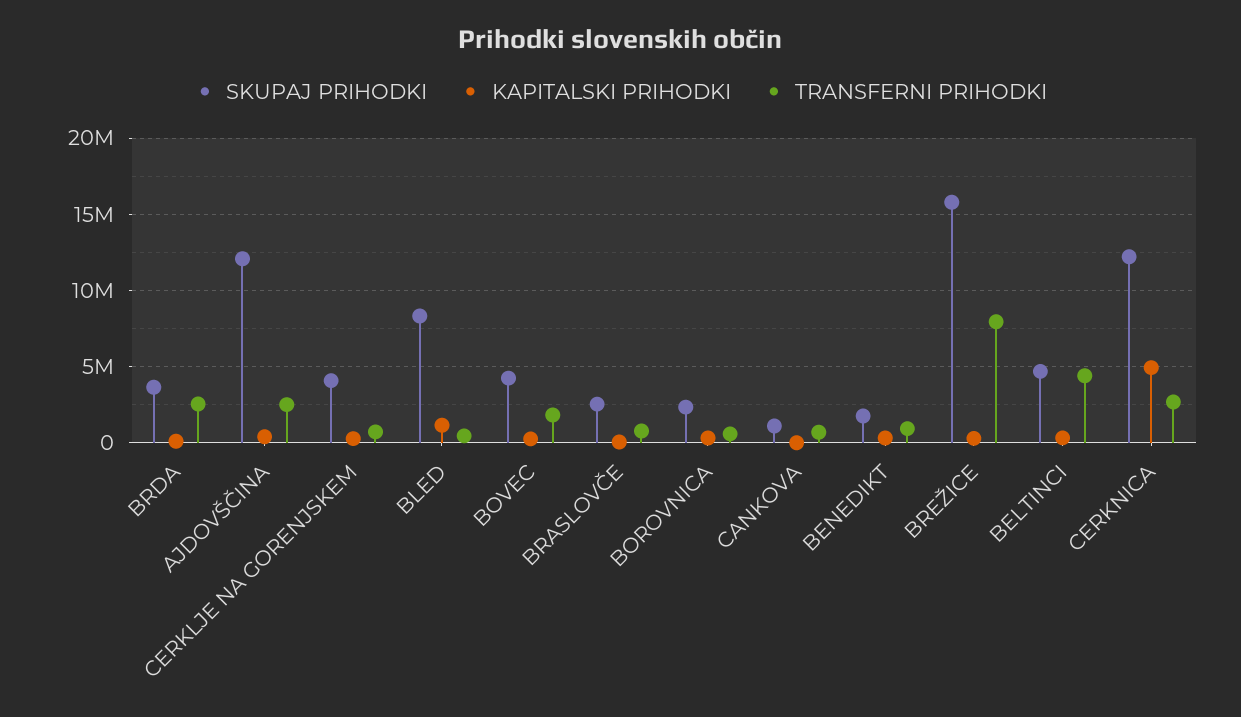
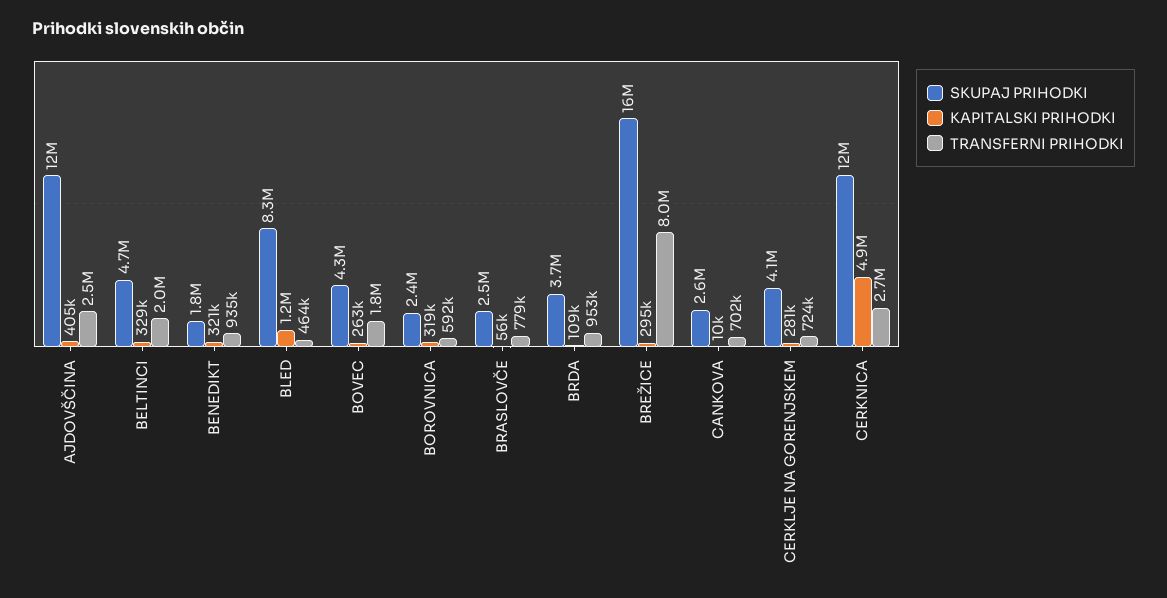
TRANSFERNI PRIHODKI, BRDA: 2500000 -> 953000
SKUPAJ PRIHODKI, CANKOVA: 1000000 -> 2600000
TRANSFERNI PRIHODKI, BELTINCI: 4500000 -> 2000000

